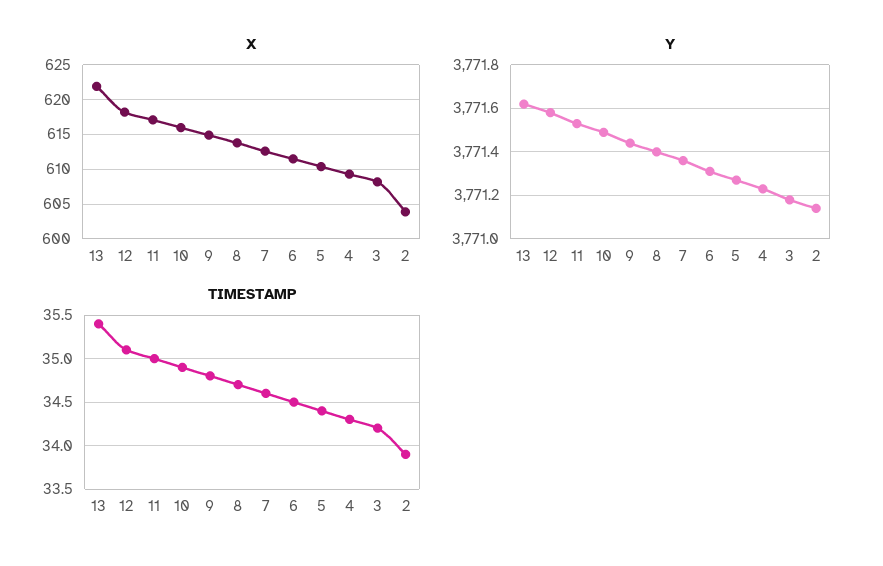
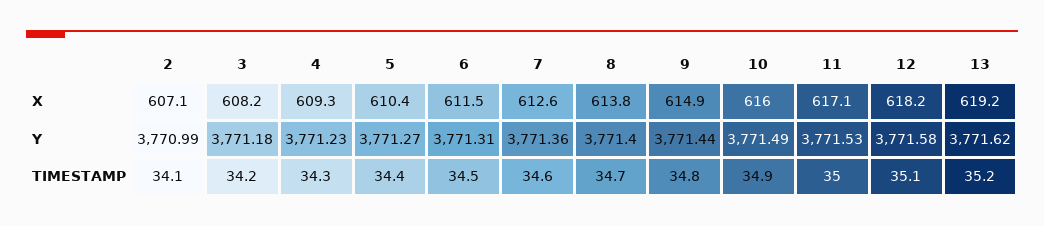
X, 13: 622 -> 619.2
X, 2: 604 -> 607.1
Y, 2: 3771.15 -> 3770.99
TIMESTAMP, 13: 35.4 -> 35.2
TIMESTAMP, 2: 33.9 -> 34.1

